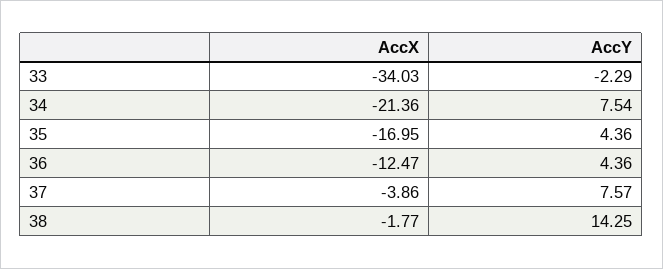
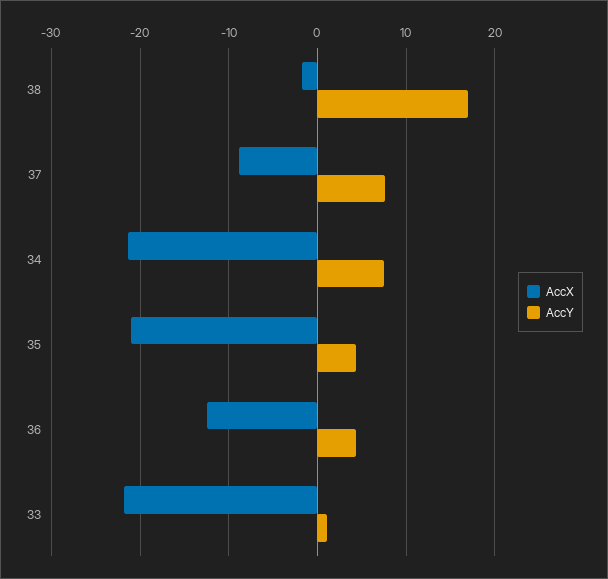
AccX, 33: -34.03 -> -22
AccY, 33: -2.29 -> 1
AccX, 35: -16.95 -> -21
AccX, 37: -3.86 -> -9
AccY, 38: 14.25 -> 17

